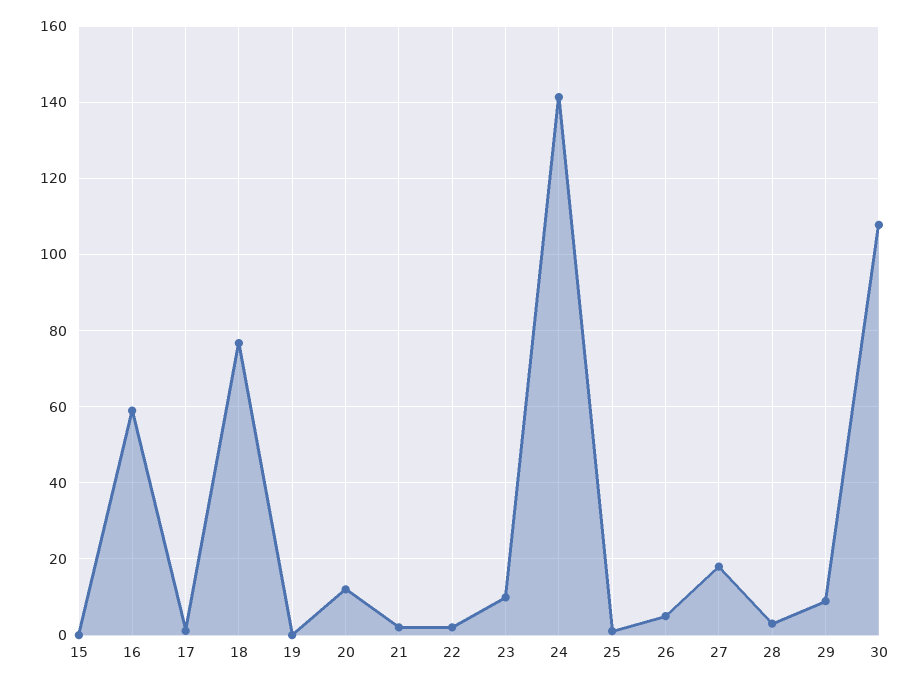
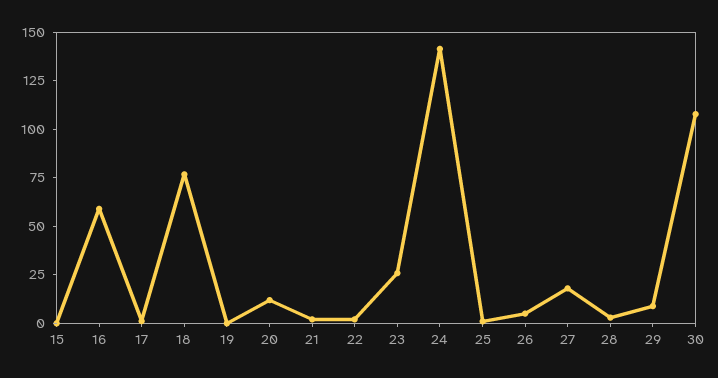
23: 10 -> 25

